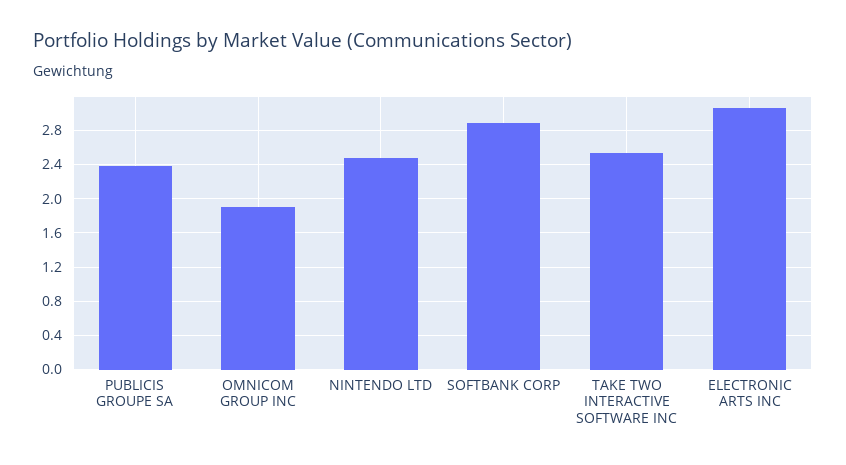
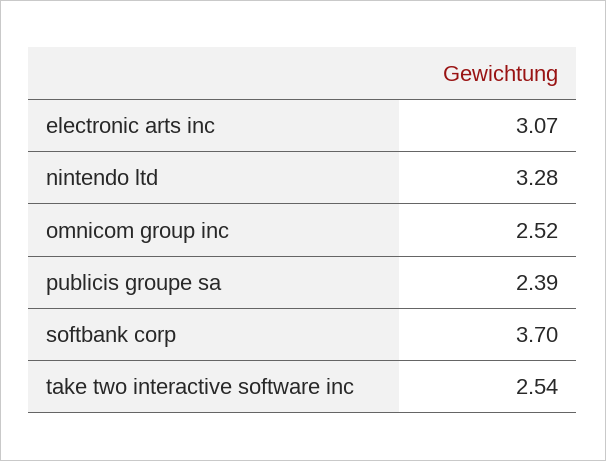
OMNICOM GROUP INC: 1.9 -> 2.52
NINTENDO LTD: 2.5 -> 3.28
SOFTBANK CORP: 2.9 -> 3.7

